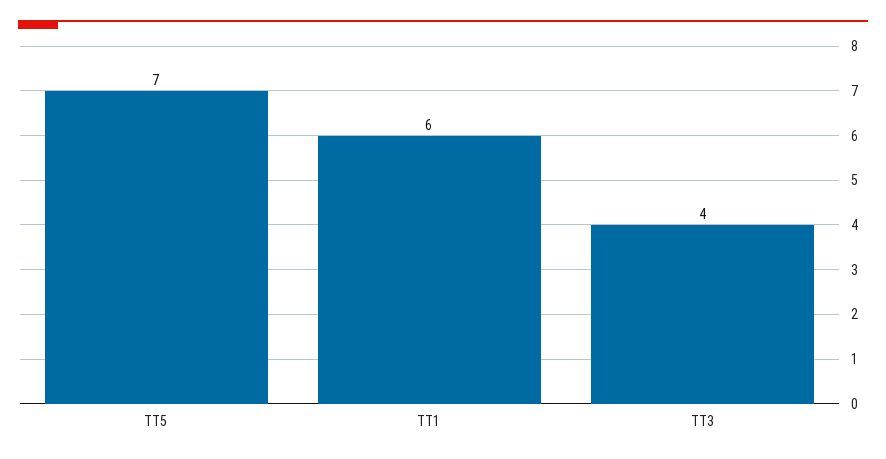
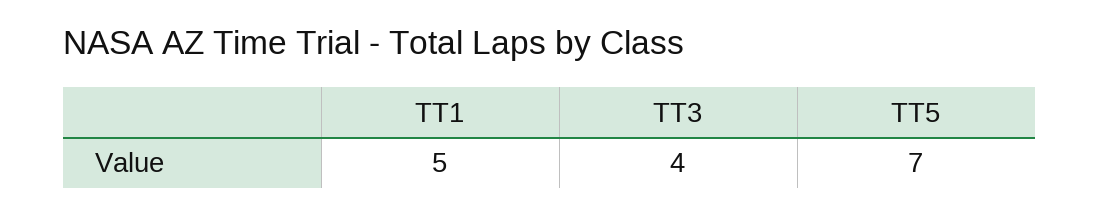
TT1: 6 -> 5

